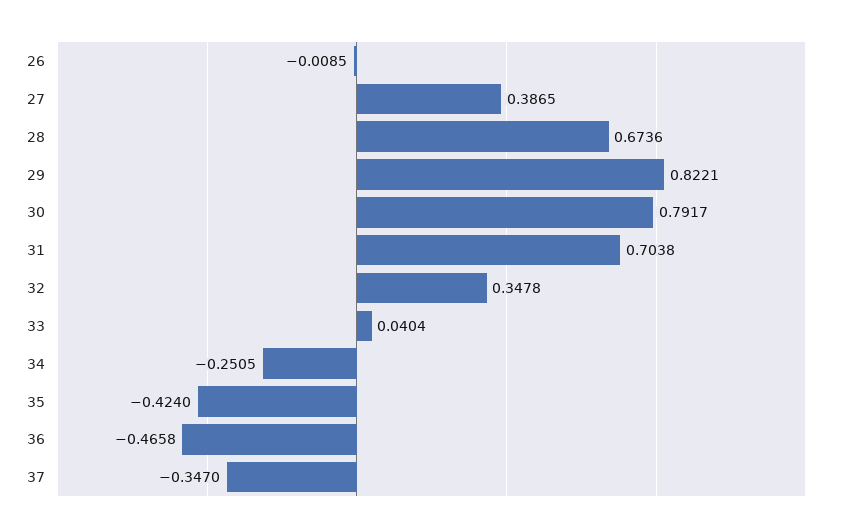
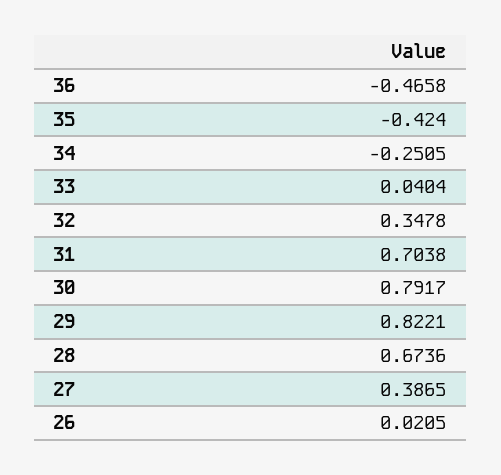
26: -0.0085 -> 0.0205
37: -0.347 -> none

